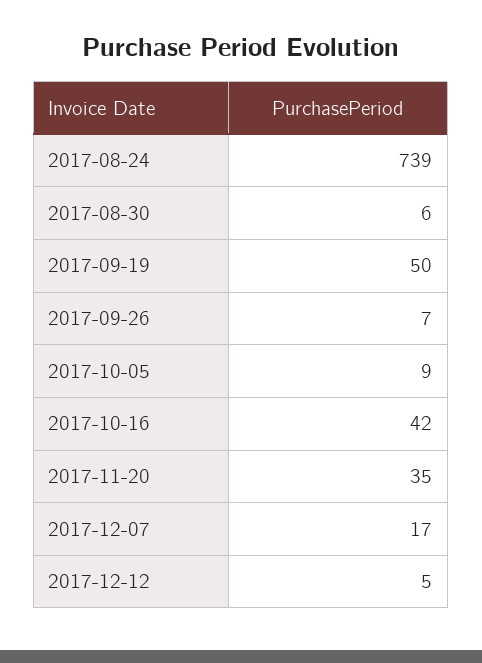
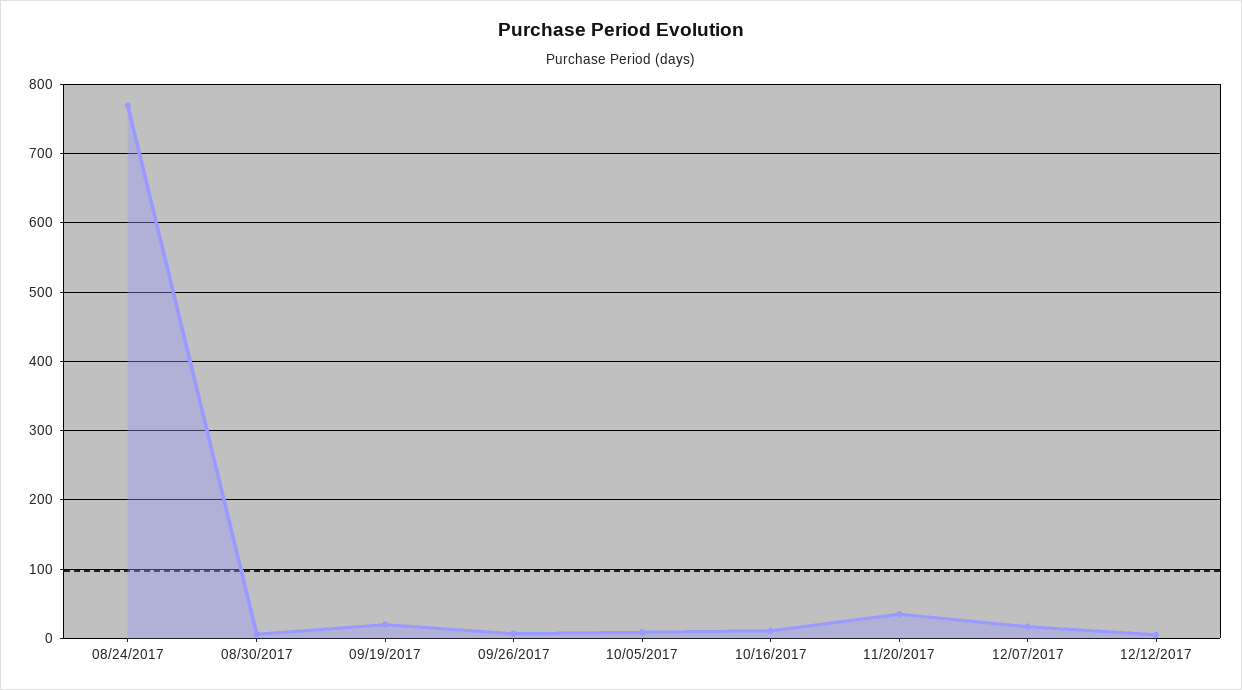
2017-08-24: 739 -> 770
2017-09-19: 50 -> 20
2017-10-16: 42 -> 10

